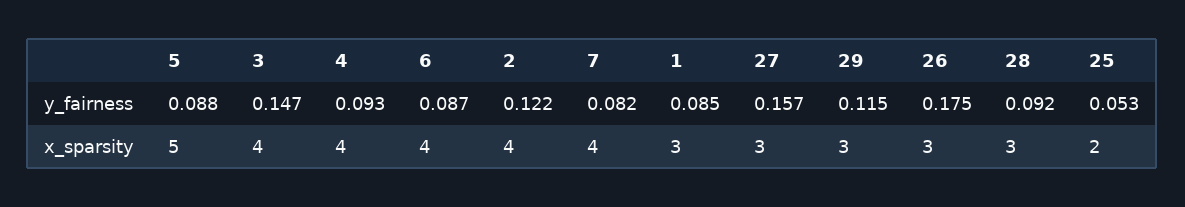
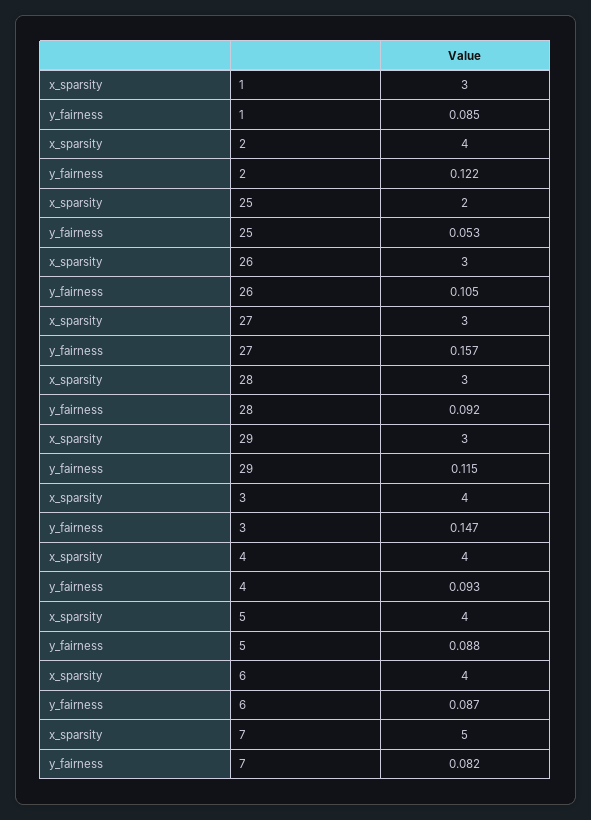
26, y_fairness: 0.175 -> 0.105
5, x_sparsity: 5 -> 4
7, x_sparsity: 4 -> 5

